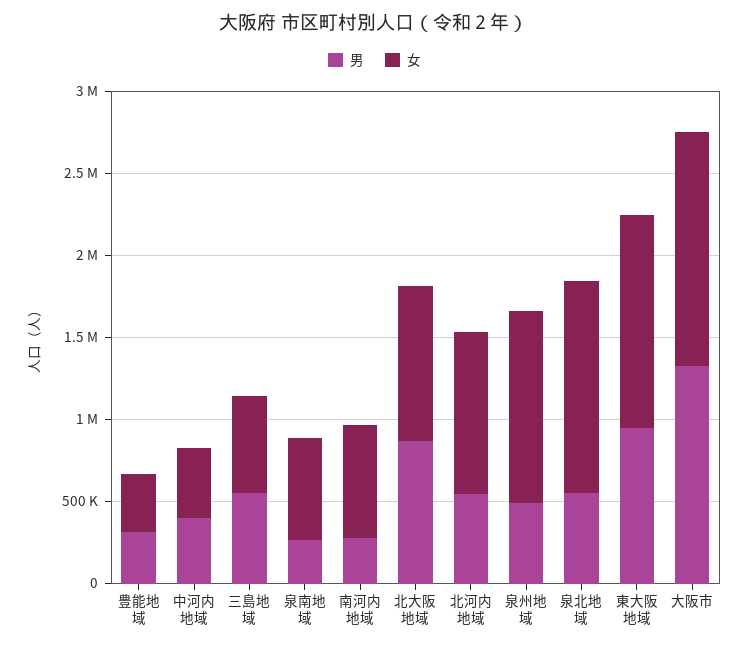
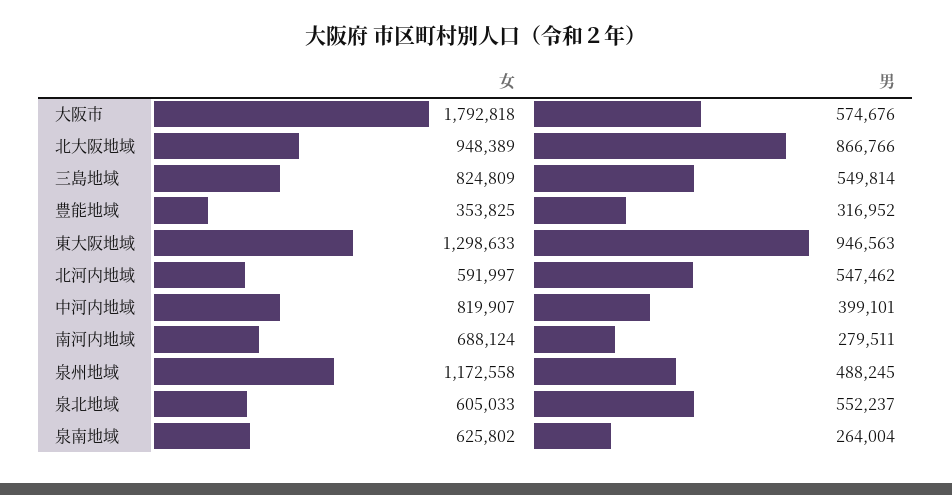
女, 中河内地域: 400000 -> 819907
女, 三島地域: 600000 -> 824809
女, 北河内地域: 1000000 -> 591997
女, 泉北地域: 1300000 -> 605033
男, 大阪市: 1300000 -> 574676
女, 大阪市: 1400000 -> 1792818

